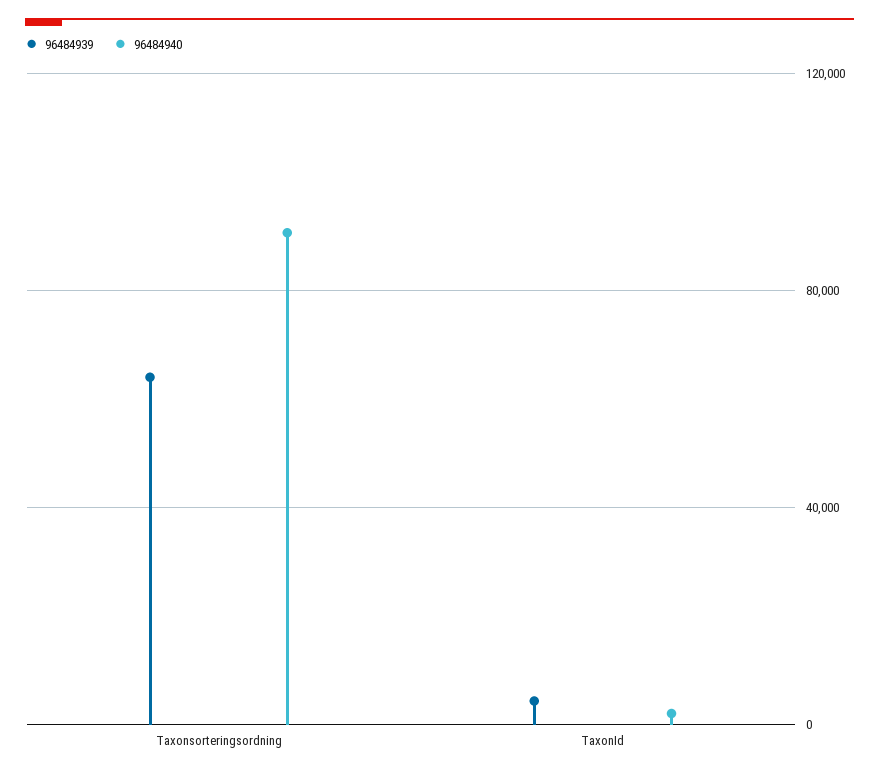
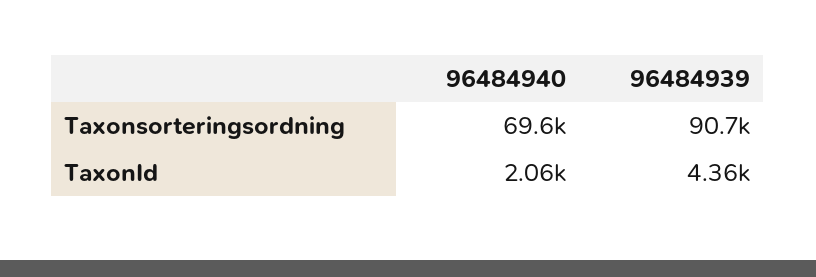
96484939, Taxonsorteringsordning: 65000 -> 90700
96484940, Taxonsorteringsordning: 90000 -> 69600

